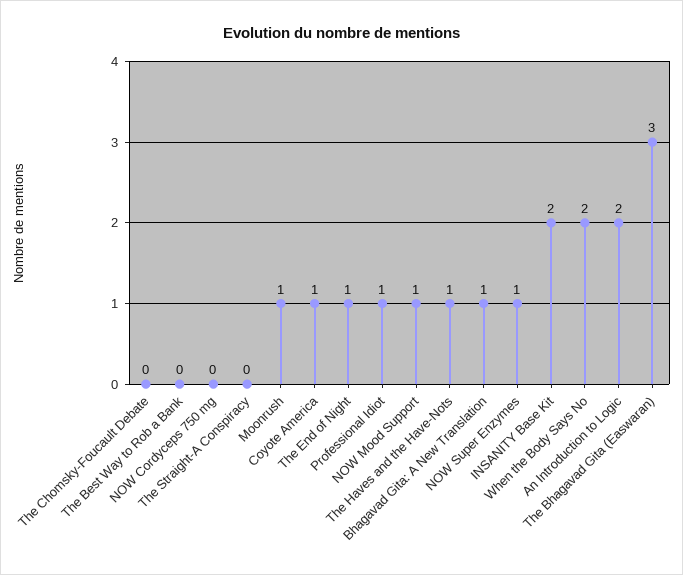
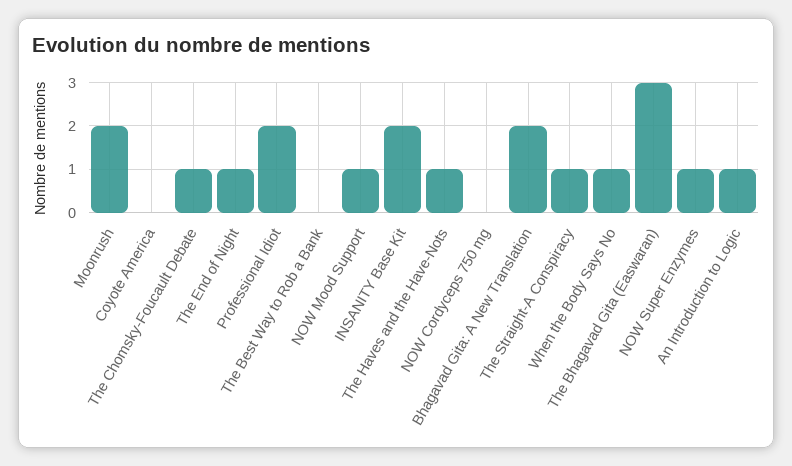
The Chomsky-Foucault Debate: 0 -> 1
The Straight-A Conspiracy: 0 -> 1
Moonrush: 1 -> 2
Coyote America: 1 -> 0
Professional Idiot: 1 -> 2
Bhagavad Gita: A New Translation: 1 -> 2
When the Body Says No: 2 -> 1
An Introduction to Logic: 2 -> 1

